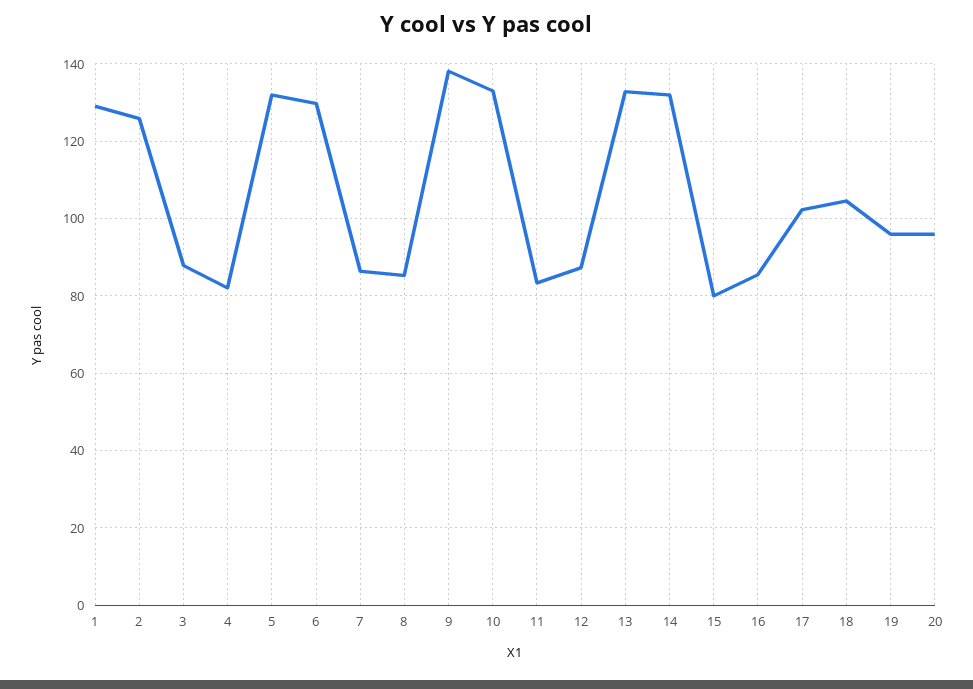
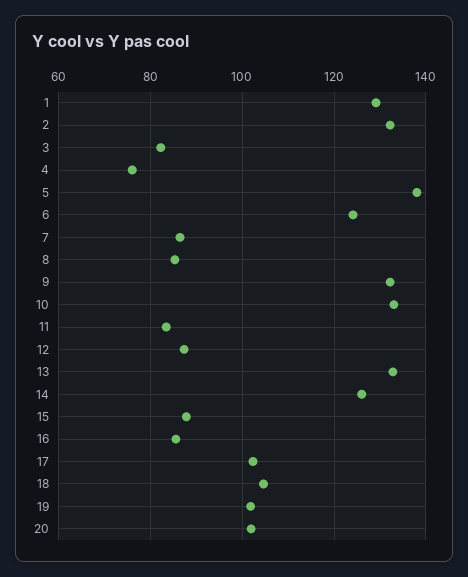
2: 126 -> 132
3: 88 -> 82
4: 82 -> 76
5: 132 -> 138
6: 130 -> 124
9: 138 -> 132
14: 132 -> 126
15: 80 -> 88
19: 96 -> 102
20: 96 -> 102

